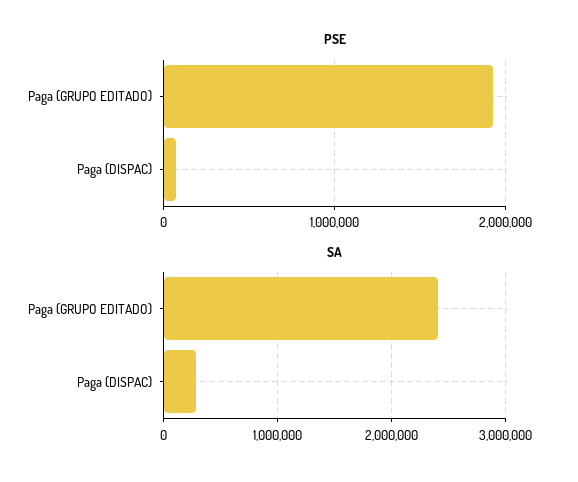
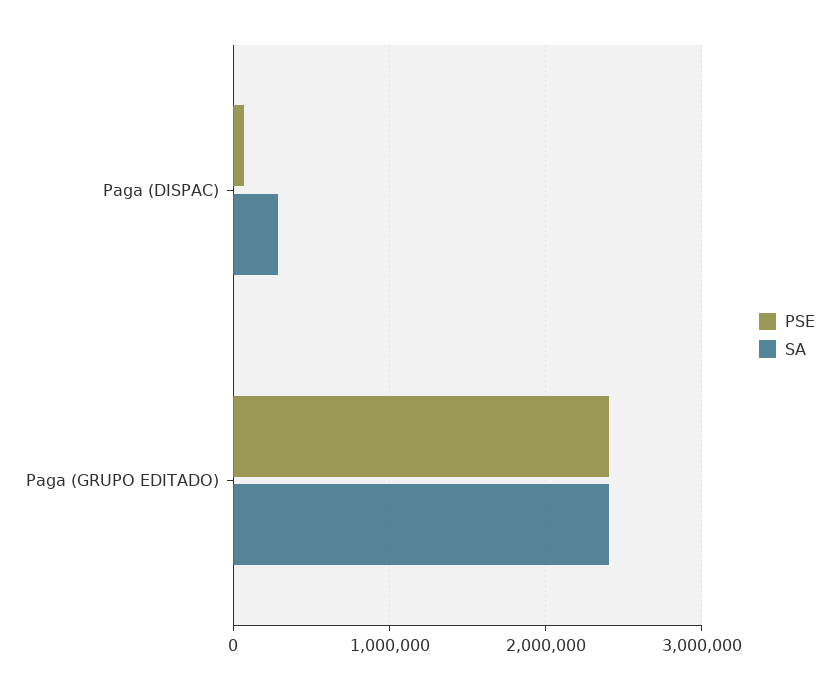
PSE, Paga (GRUPO EDITADO): 1900000 -> 2400000

